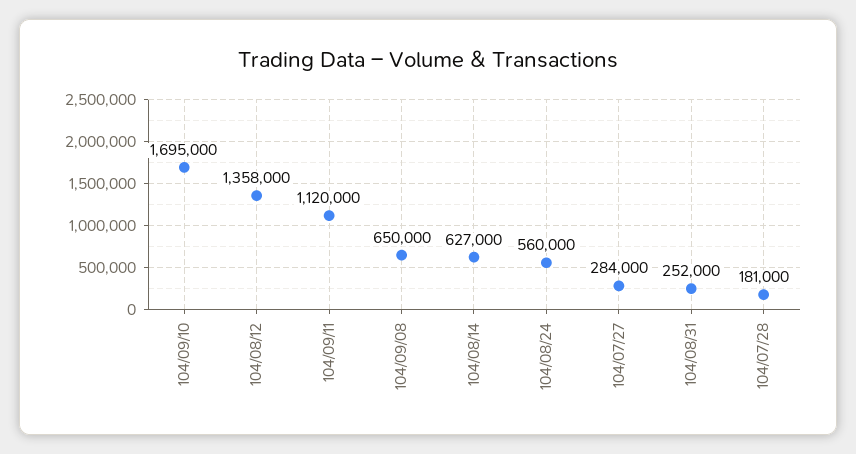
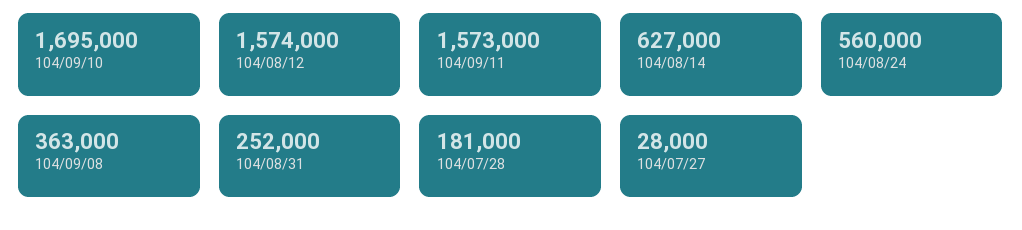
104/08/12: 1358000 -> 1574000
104/09/11: 1120000 -> 1573000
104/09/08: 650000 -> 363000
104/07/27: 284000 -> 28000

